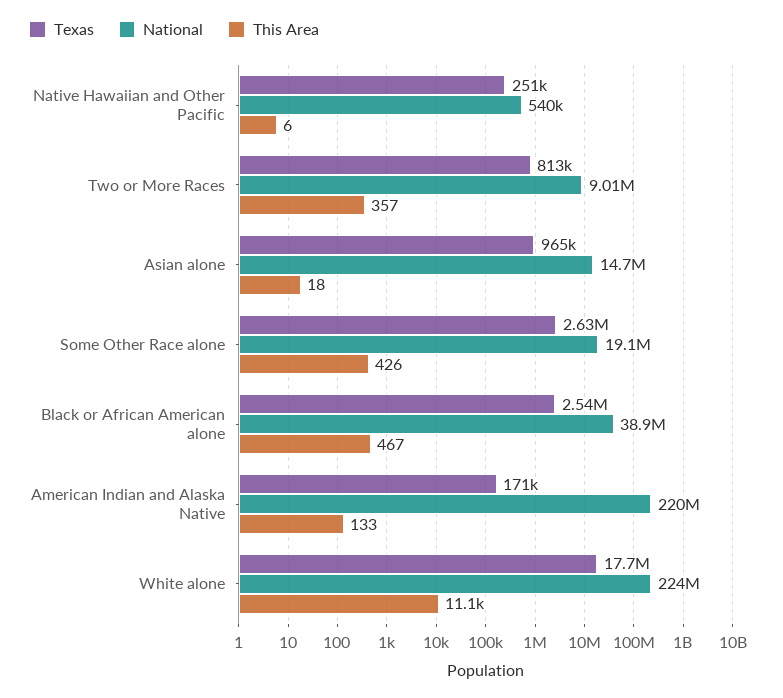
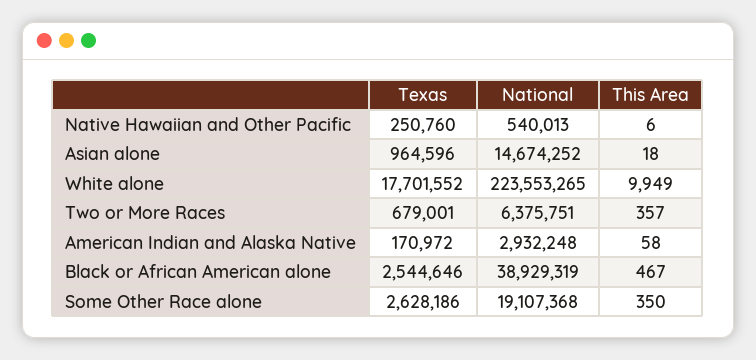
Texas, Two or More Races: 813000 -> 679001
National, Two or More Races: 9010000 -> 6375751
This Area, Some Other Race alone: 426 -> 350
National, American Indian and Alaska Native: 220000000 -> 2932248
This Area, American Indian and Alaska Native: 133 -> 58
This Area, White alone: 11100 -> 9949

